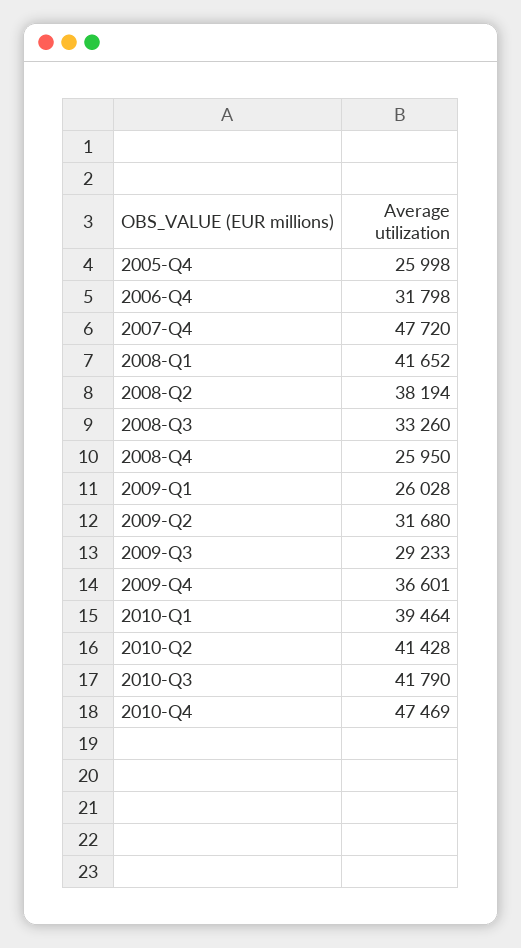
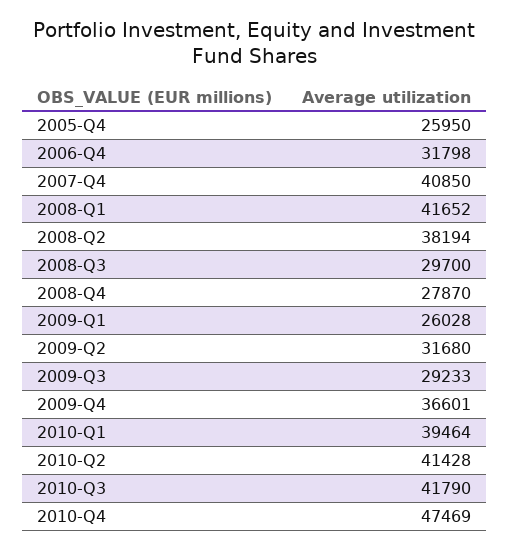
2005-Q4: 25998 -> 25950
2007-Q4: 47720 -> 40850
2008-Q3: 33260 -> 29700
2008-Q4: 25950 -> 27870

